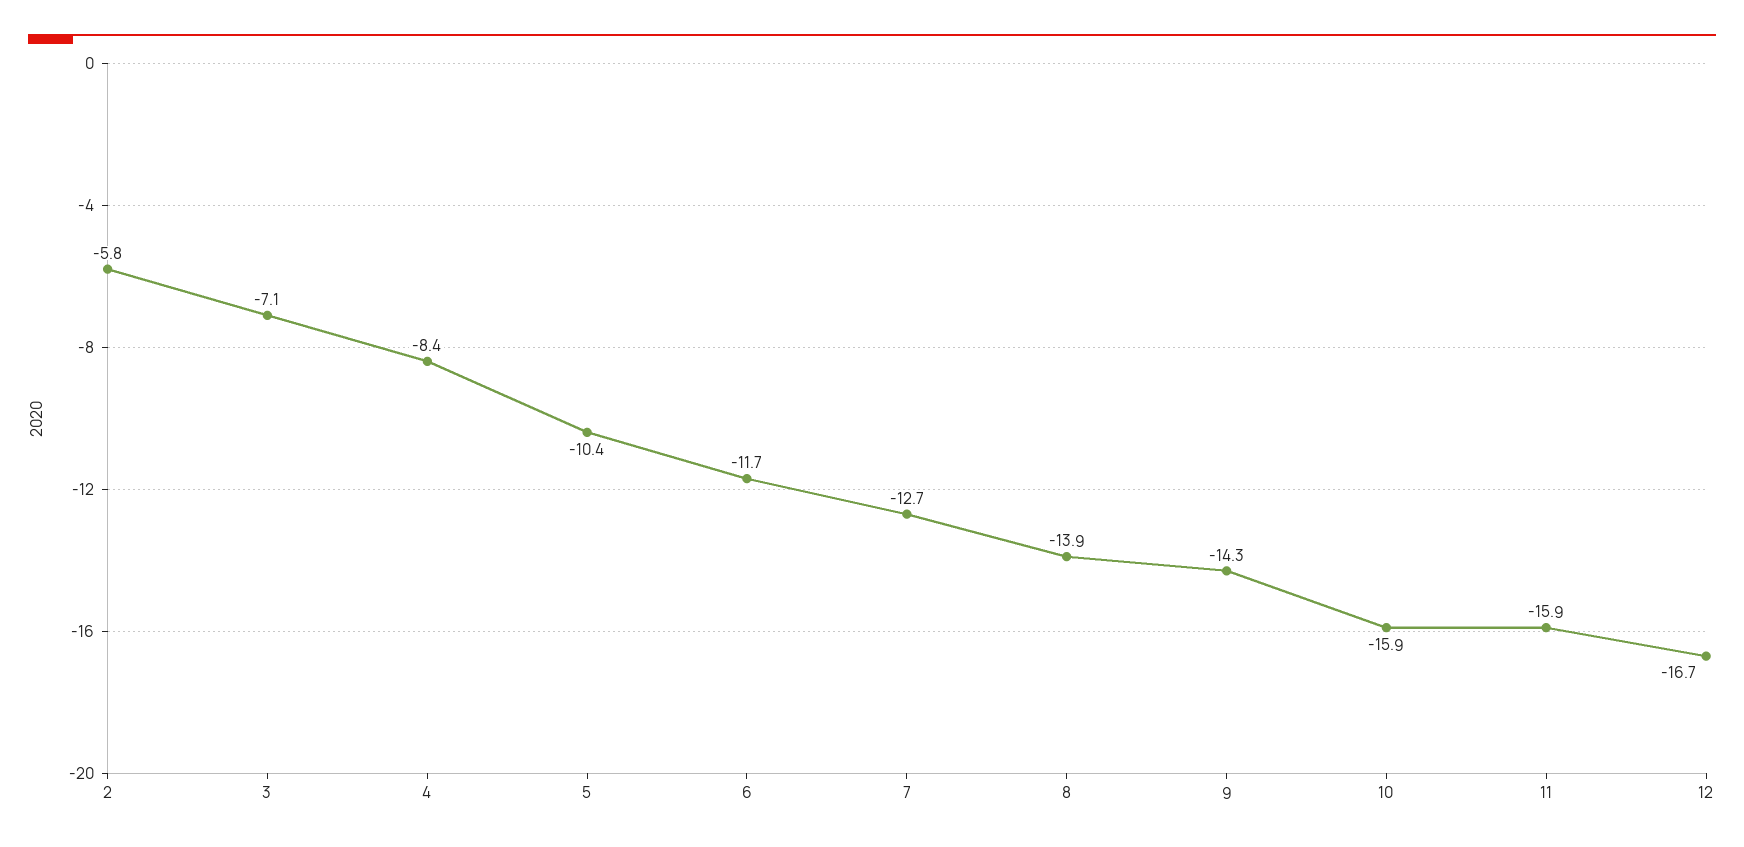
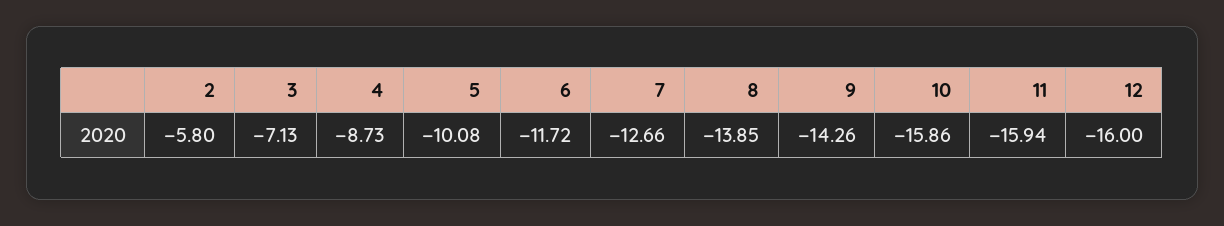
4: -8.4 -> -8.73
5: -10.4 -> -10.08
12: -16.7 -> -16

